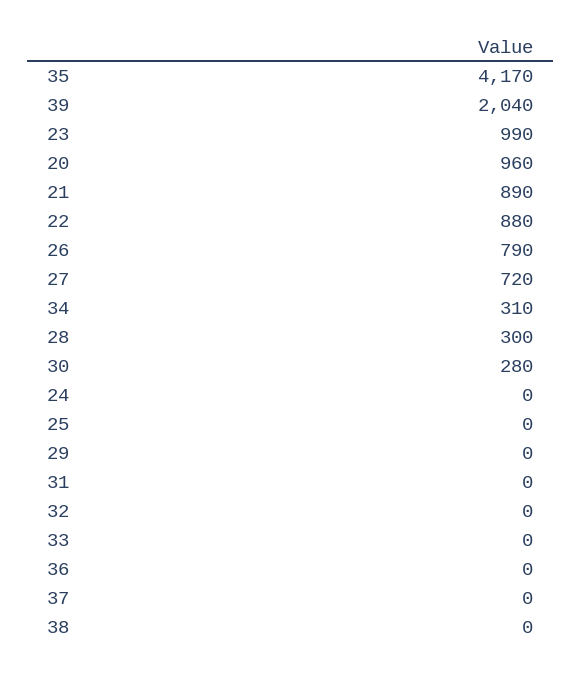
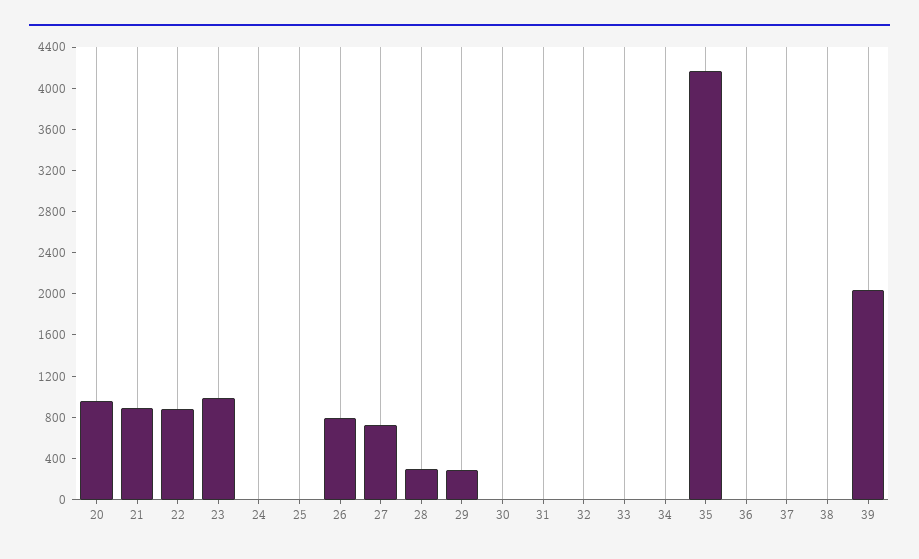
34: 310 -> 0
30: 280 -> 0
29: 0 -> 300

